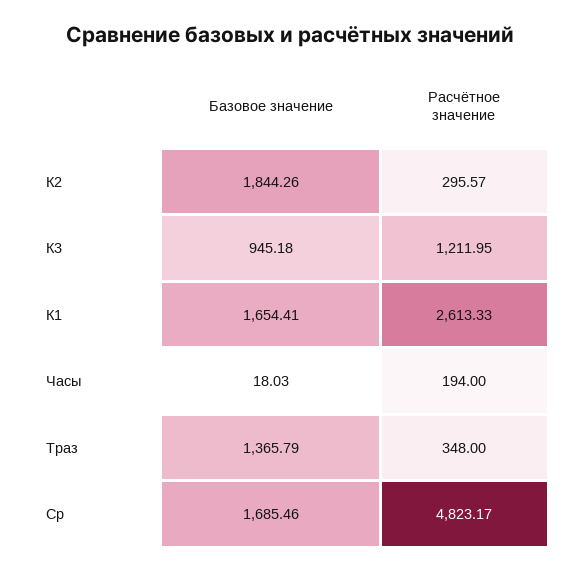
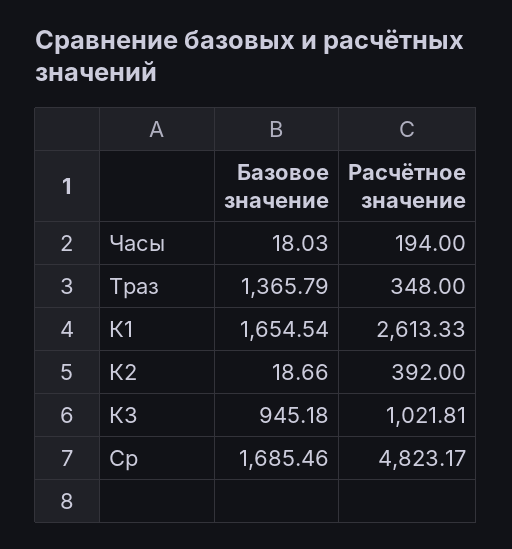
Базовое значение, К2: 1844.26 -> 18.66
Расчётное значение, К2: 295.57 -> 392
Расчётное значение, К3: 1211.95 -> 1021.81
Базовое значение, К1: 1654.41 -> 1654.54

